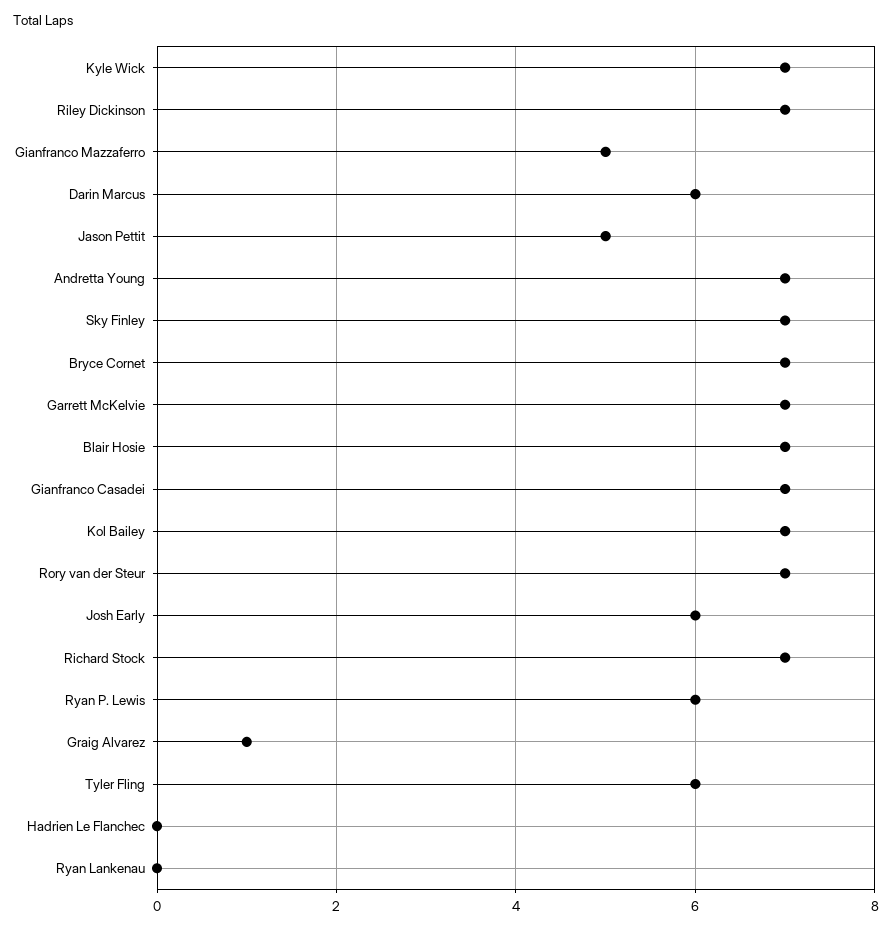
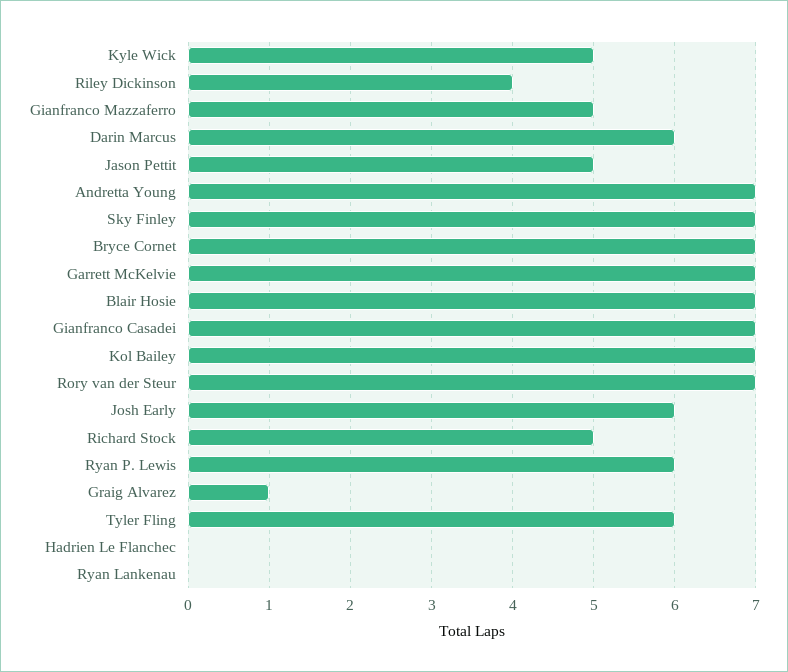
Kyle Wick: 7 -> 5
Riley Dickinson: 7 -> 4
Richard Stock: 7 -> 5

